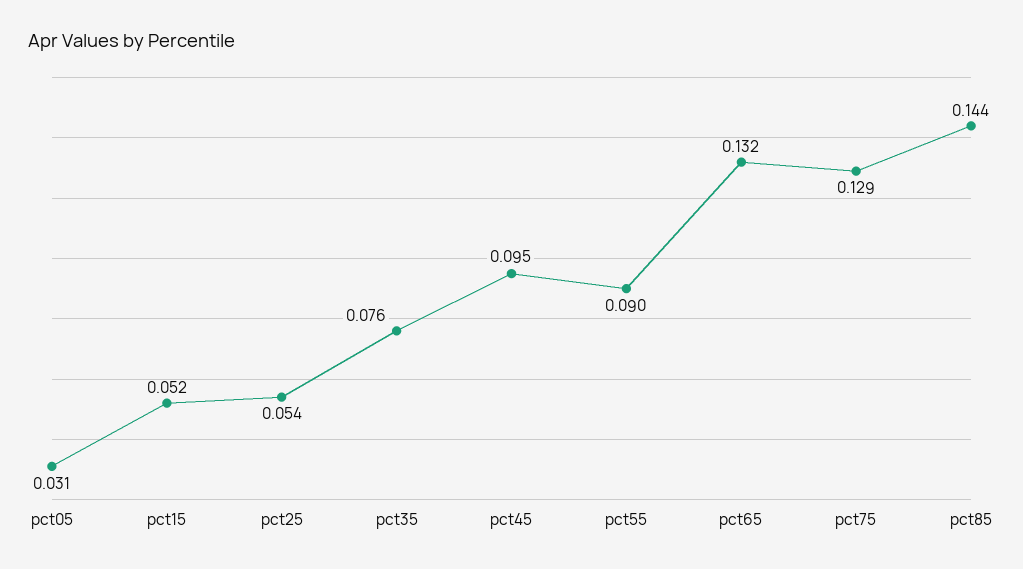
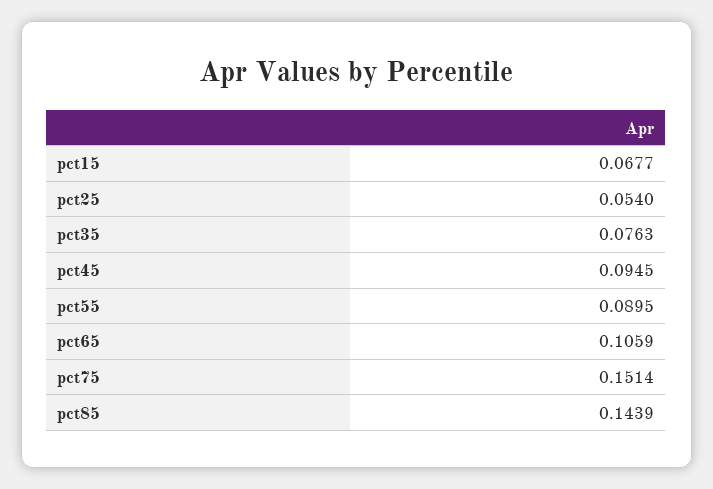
pct05: 0.031 -> none
pct15: 0.052 -> 0.0677
pct65: 0.132 -> 0.1059
pct75: 0.129 -> 0.1514

